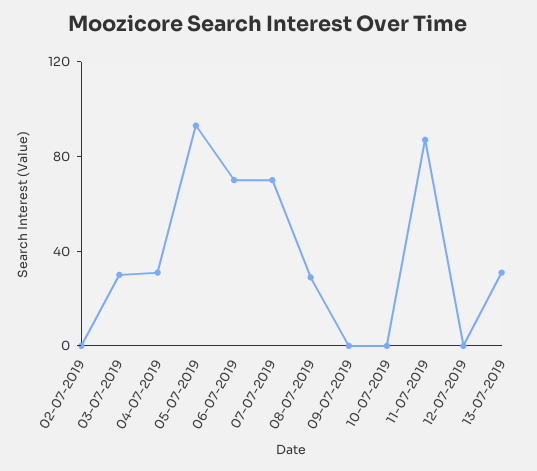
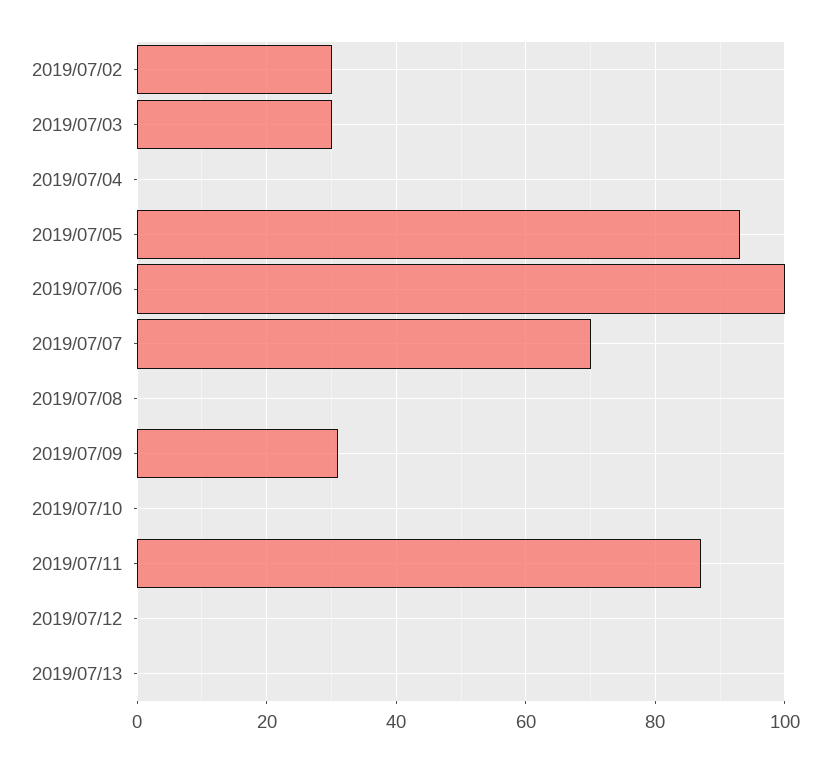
02-07-2019: 0 -> 30
04-07-2019: 30 -> 0
06-07-2019: 70 -> 100
08-07-2019: 30 -> 0
09-07-2019: 0 -> 30
13-07-2019: 30 -> 0

